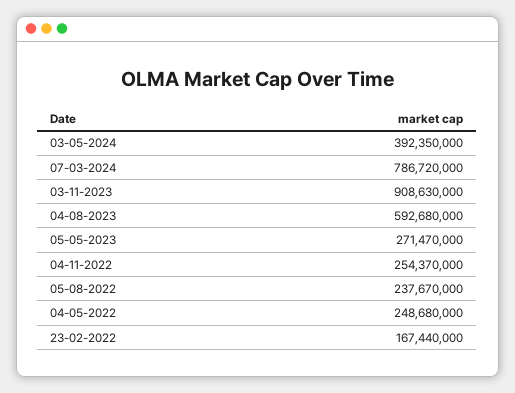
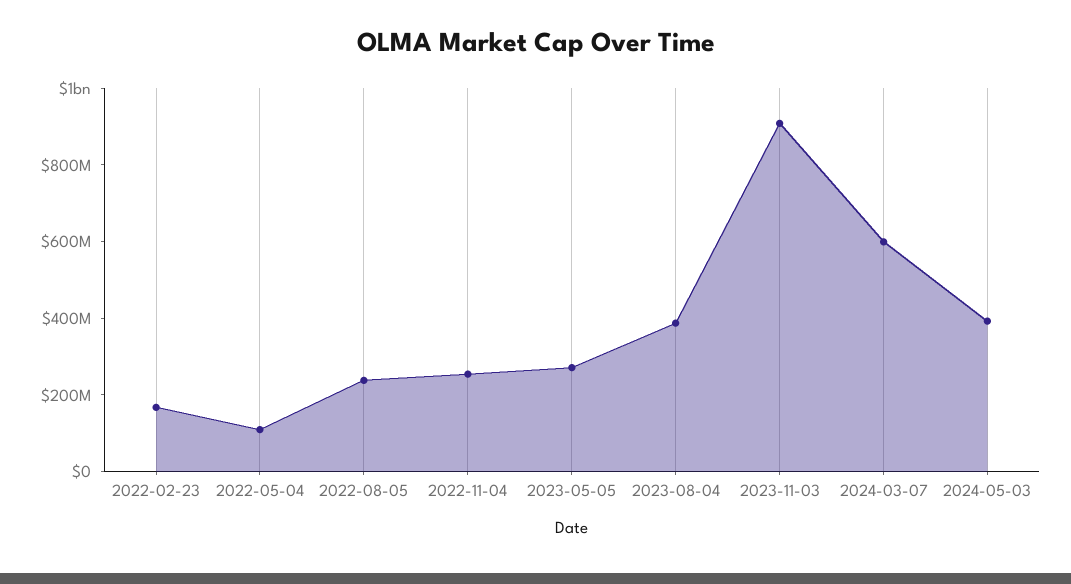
07-03-2024: 786720000 -> 600000000
04-08-2023: 592680000 -> 400000000
04-05-2022: 248680000 -> 100000000

